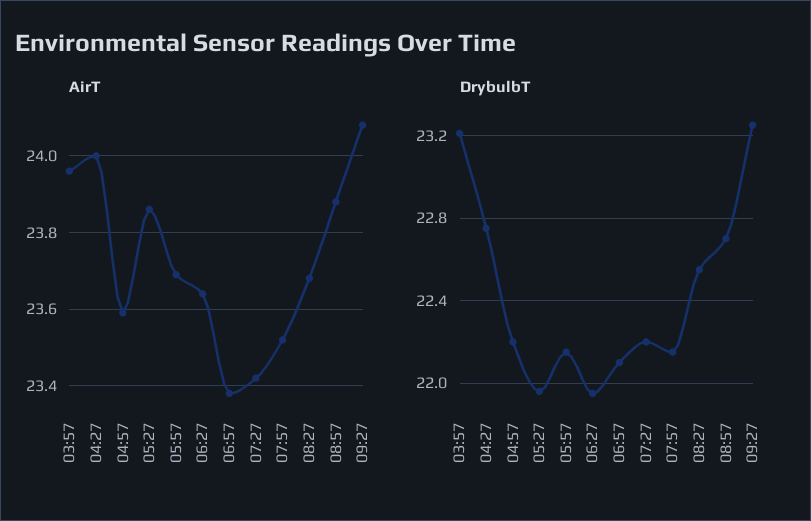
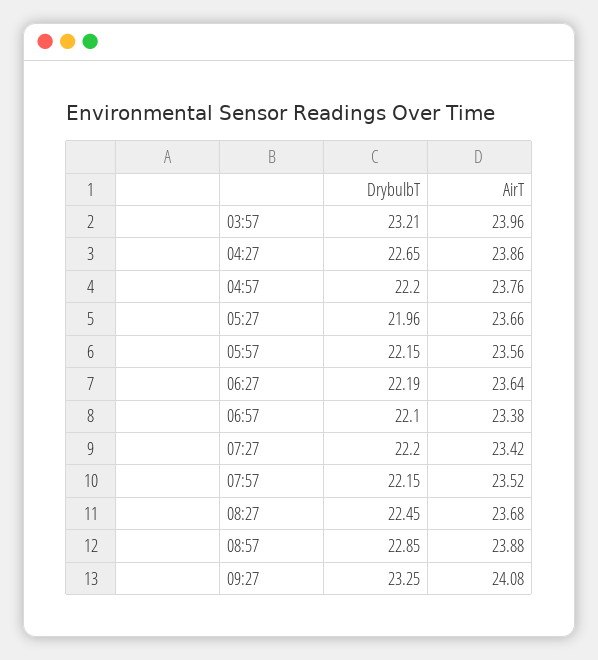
AirT, 04:27: 24 -> 23.86
AirT, 04:57: 23.6 -> 23.76
AirT, 05:27: 23.85 -> 23.66
AirT, 05:57: 23.7 -> 23.56
DrybulbT, 04:27: 22.75 -> 22.65
DrybulbT, 06:27: 21.95 -> 22.19
DrybulbT, 08:27: 22.55 -> 22.45
DrybulbT, 08:57: 22.7 -> 22.85

